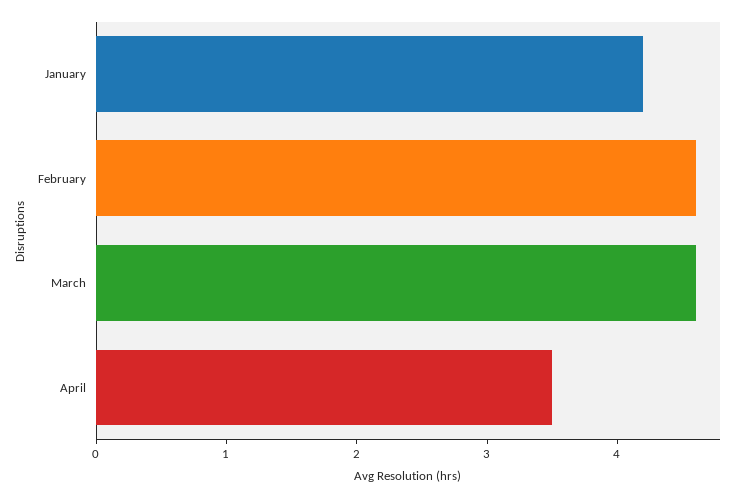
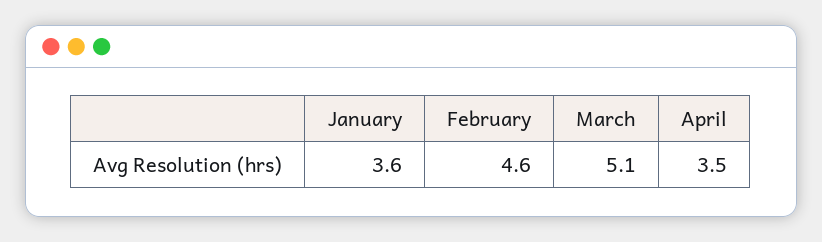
January: 4.2 -> 3.6
March: 4.6 -> 5.1

